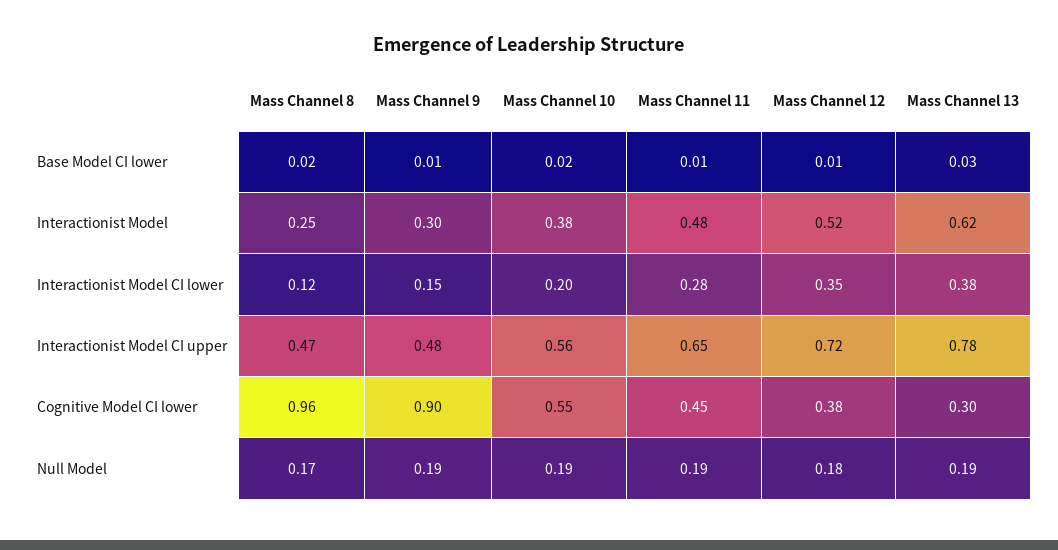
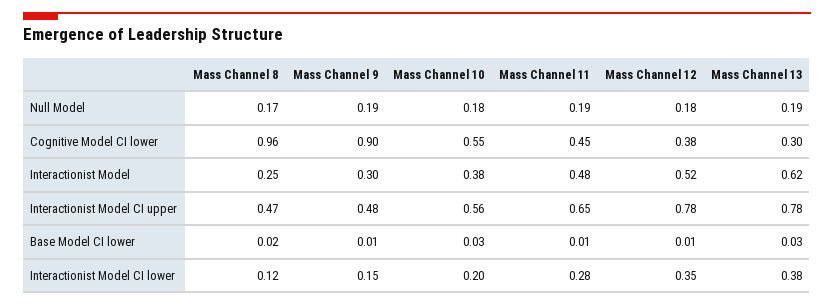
Mass Channel 10, Base Model CI lower: 0.02 -> 0.03
Mass Channel 12, Interactionist Model CI upper: 0.72 -> 0.78
Mass Channel 10, Null Model: 0.19 -> 0.18

